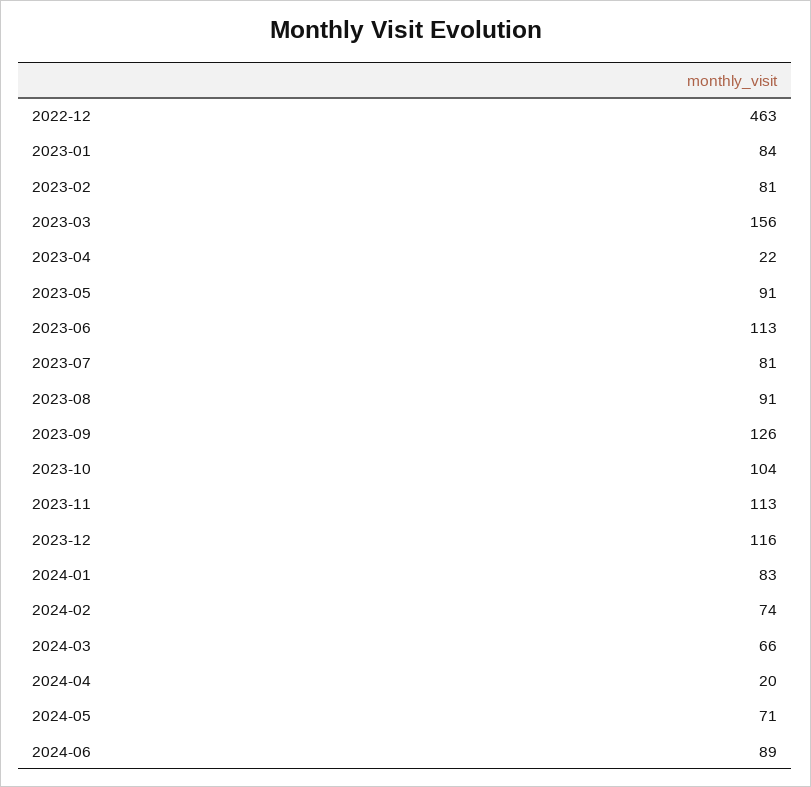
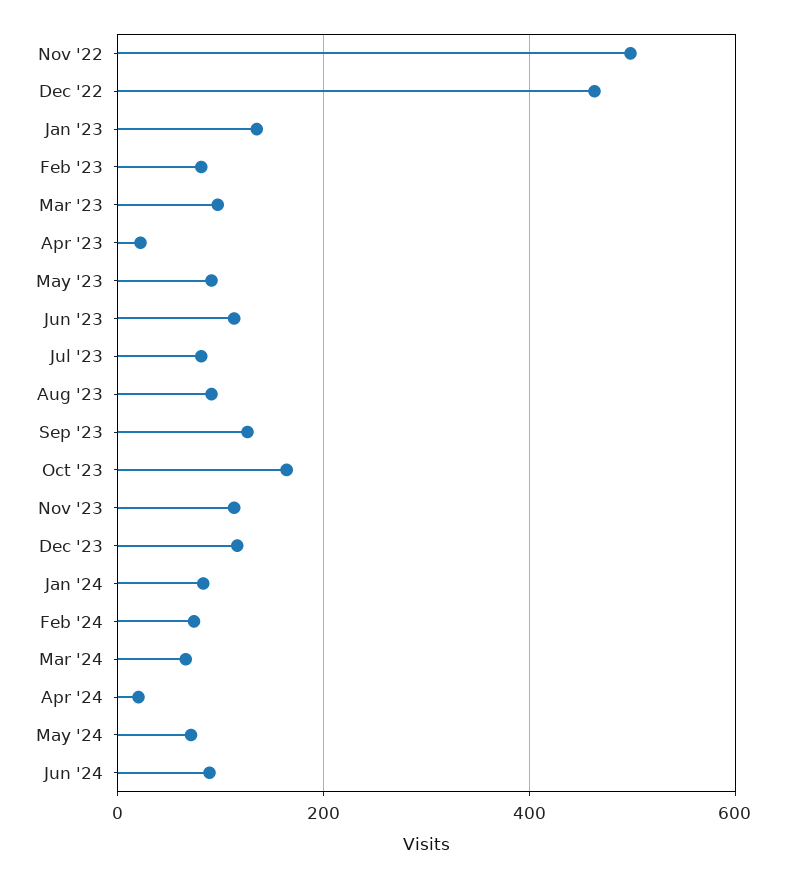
2023-01: 84 -> 140
2023-03: 156 -> 100
2023-10: 104 -> 160
Nov '22: none -> 500

